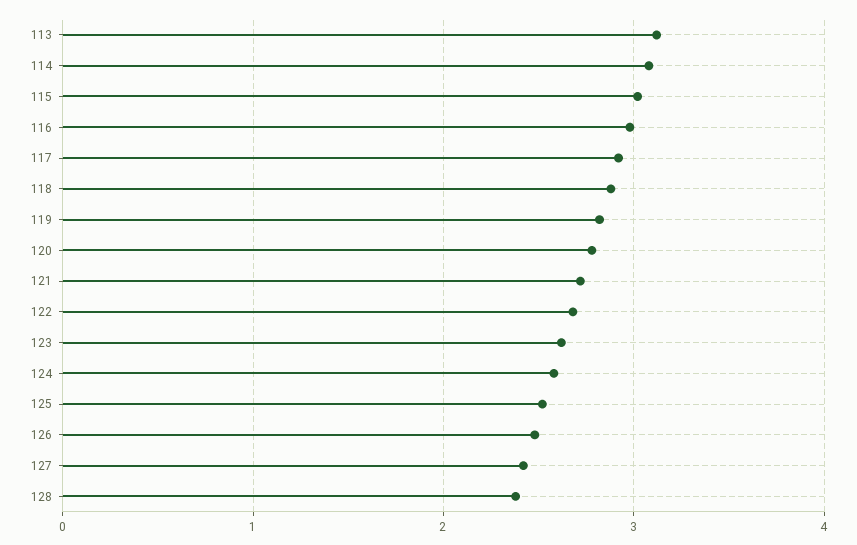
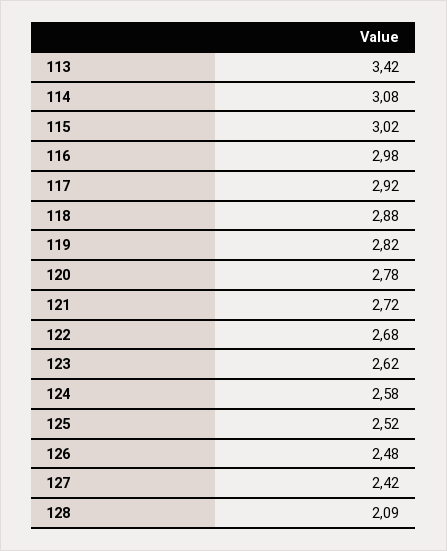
113: 3.1 -> 3.42
128: 2.4 -> 2.09

